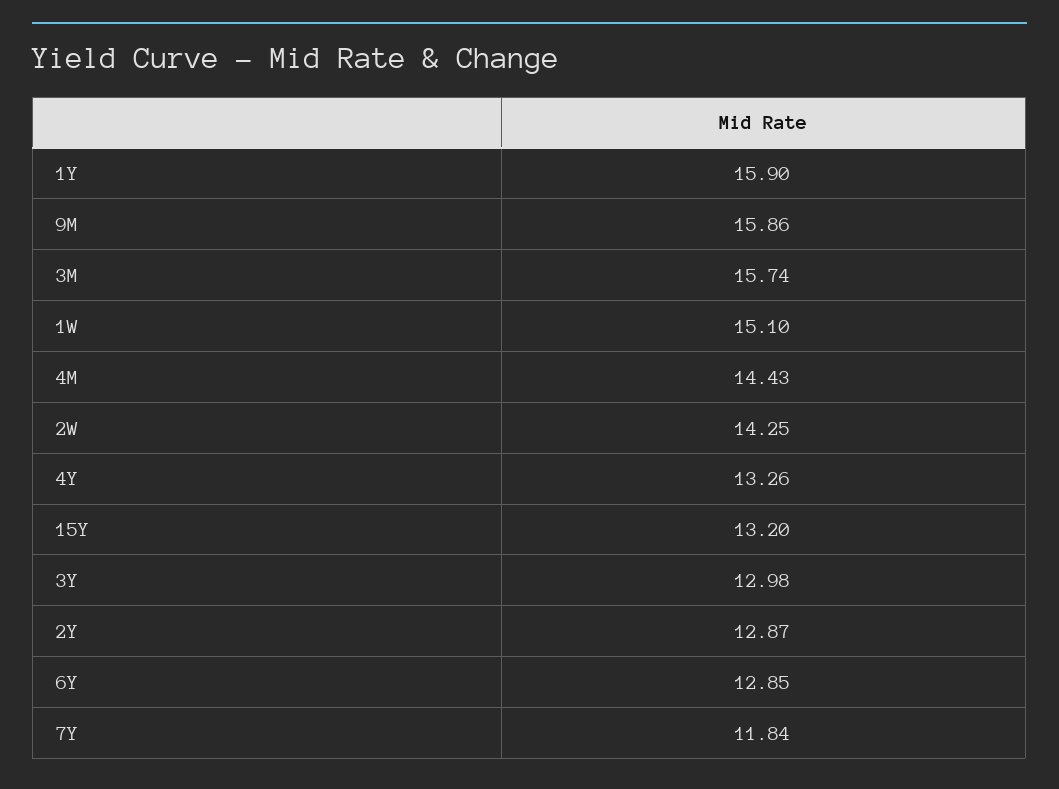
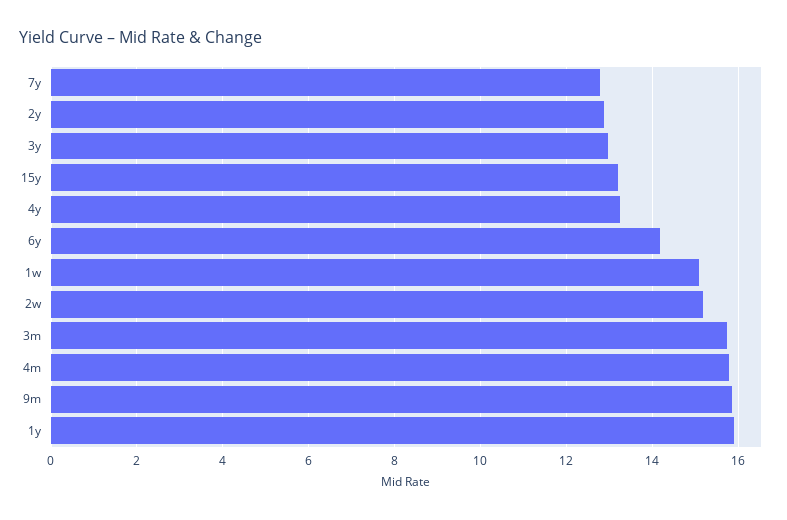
4M: 14.43 -> 15.8
2W: 14.25 -> 15.2
6Y: 12.85 -> 14.2
7Y: 11.84 -> 12.8

